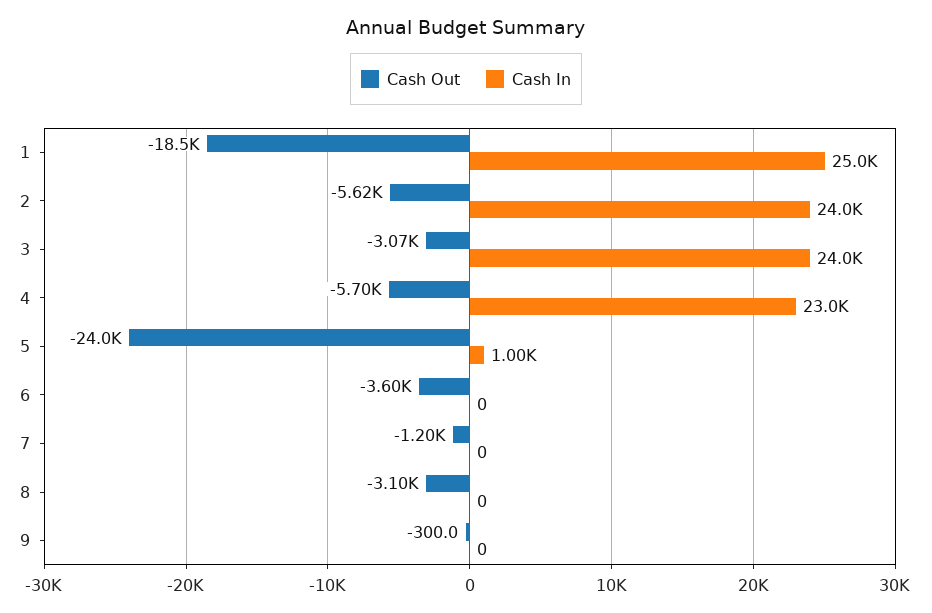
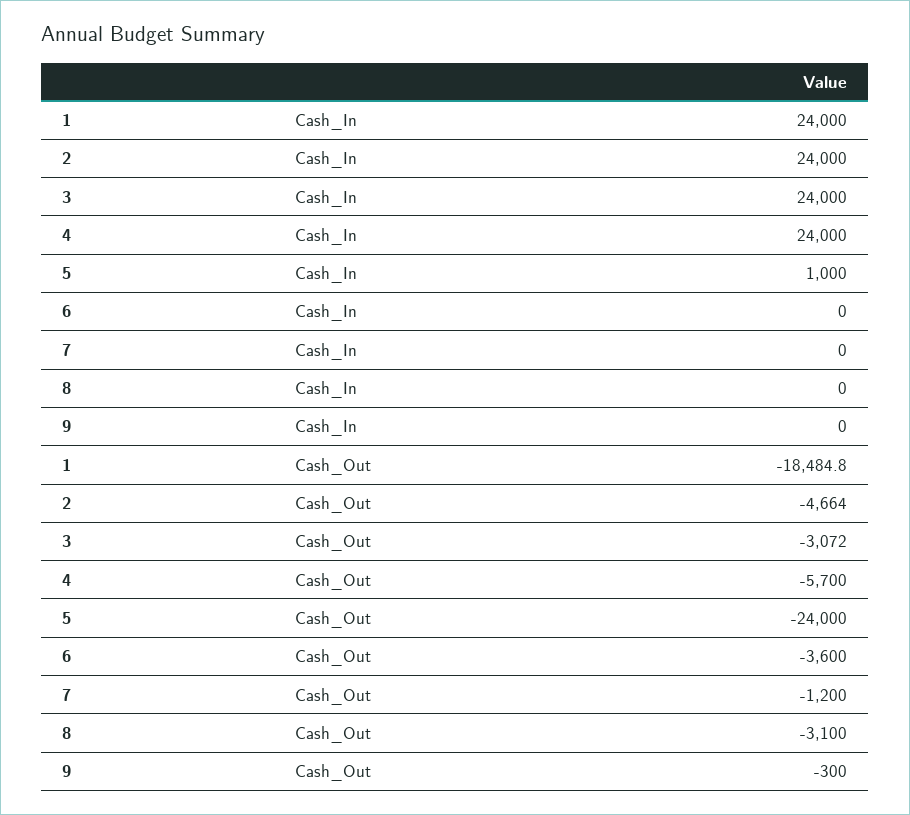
Cash In, 1: 25000 -> 24000
Cash Out, 2: -5620 -> -4664
Cash In, 4: 23000 -> 24000

